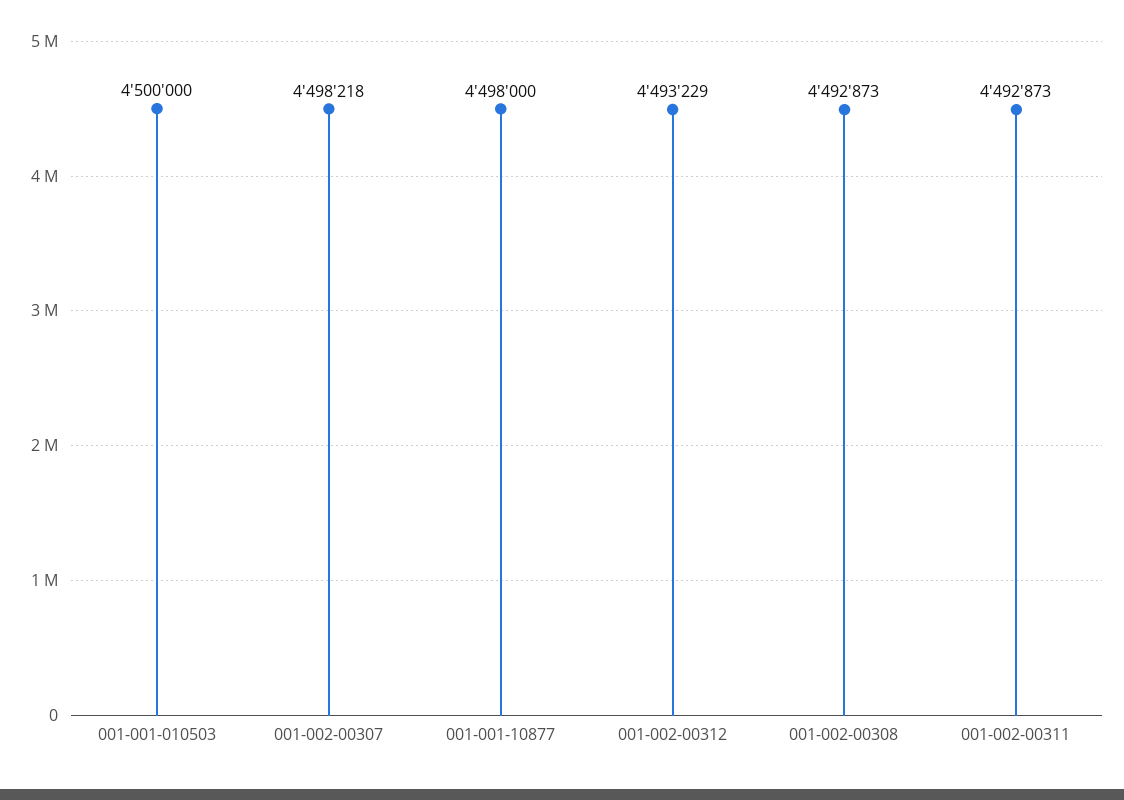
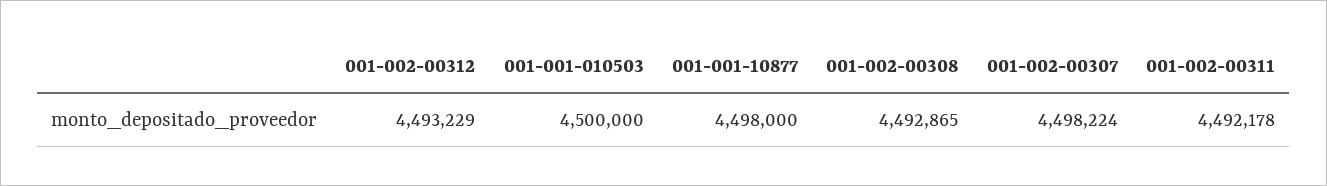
001-002-00307: 4498218 -> 4498224
001-002-00308: 4492873 -> 4492865
001-002-00311: 4492873 -> 4492178

